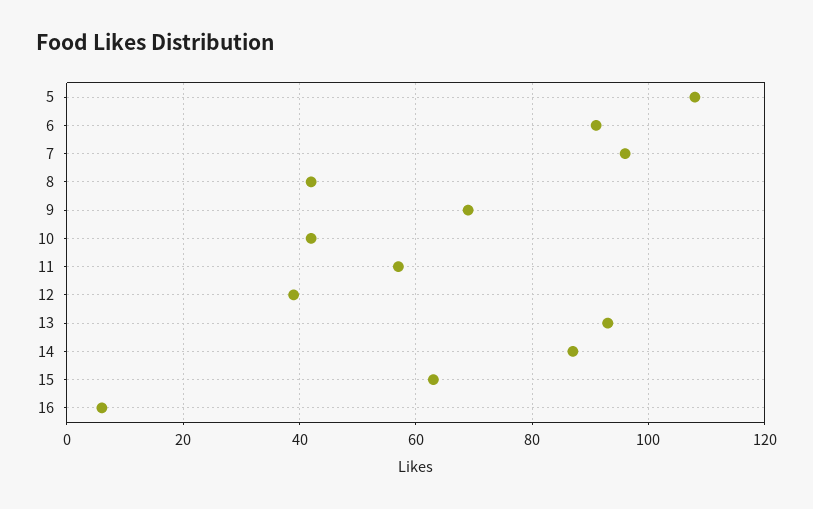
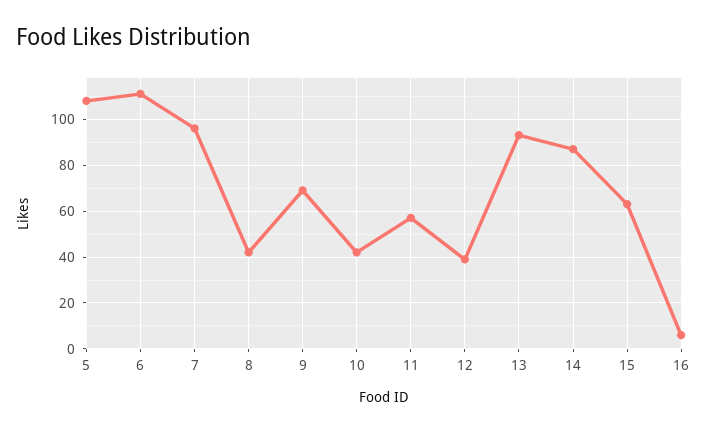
6: 90 -> 110

